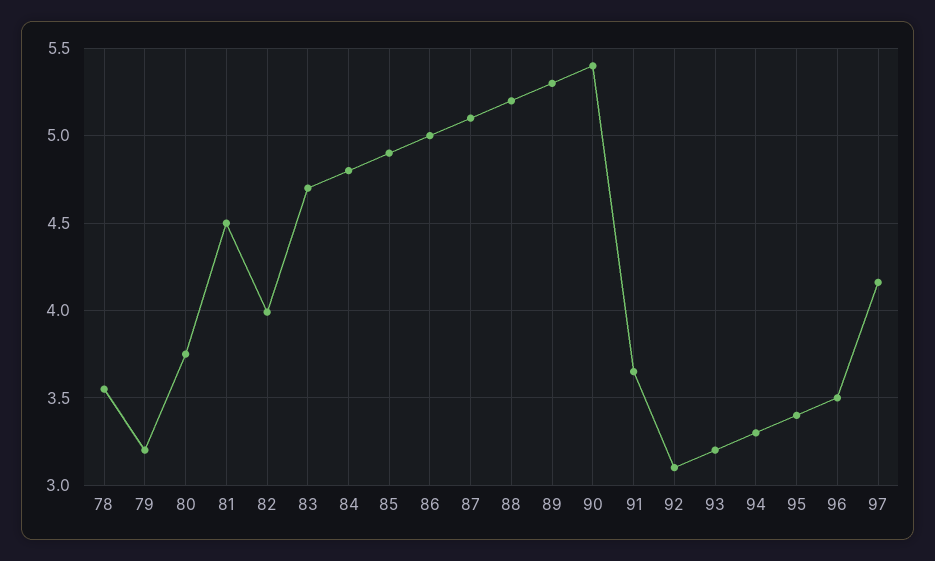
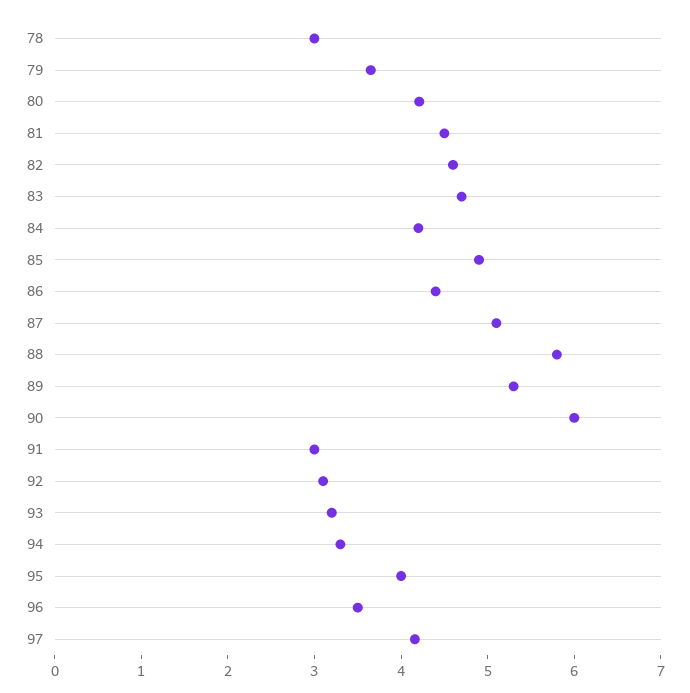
78: 3.55 -> 3
79: 3.2 -> 3.6
80: 3.75 -> 4.2
82: 4 -> 4.6
84: 4.8 -> 4.2
86: 5 -> 4.4
88: 5.2 -> 5.8
90: 5.4 -> 6
91: 3.65 -> 3
95: 3.4 -> 4

